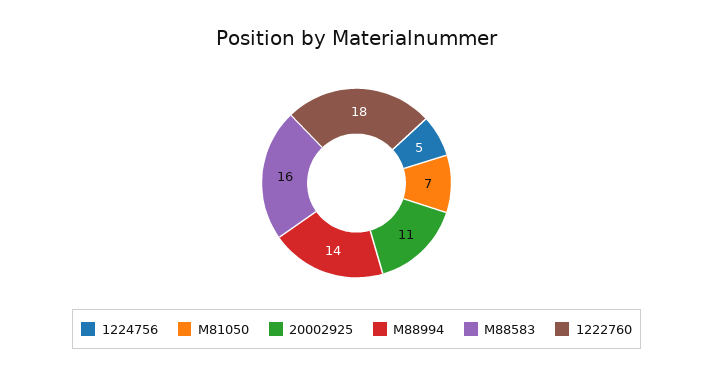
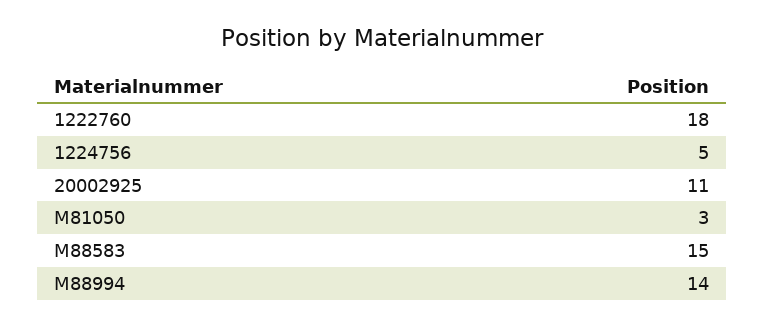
M81050: 7 -> 3
M88583: 16 -> 15

